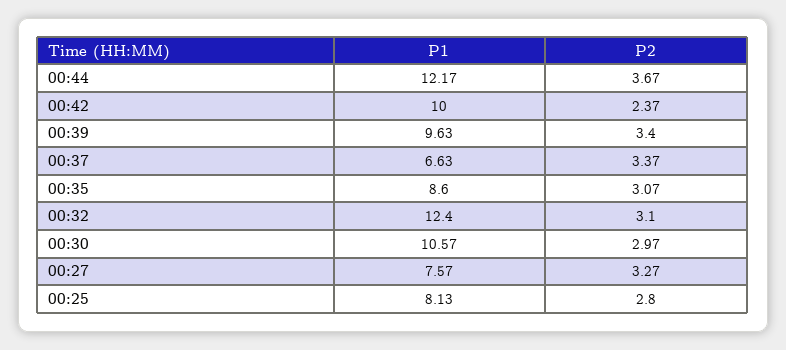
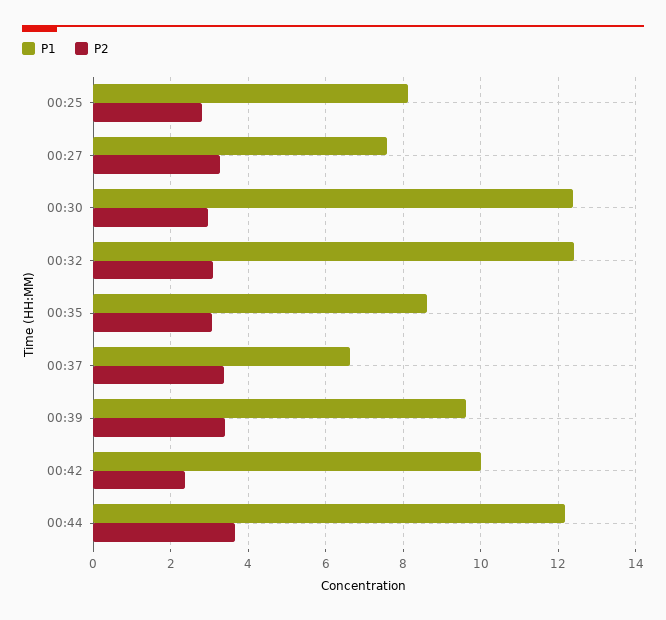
P1, 00:30: 10.57 -> 12.4

